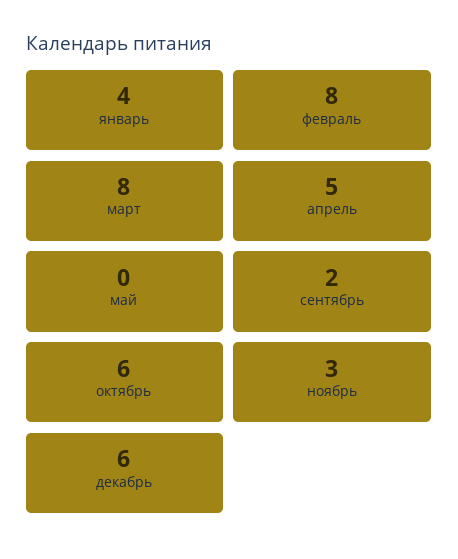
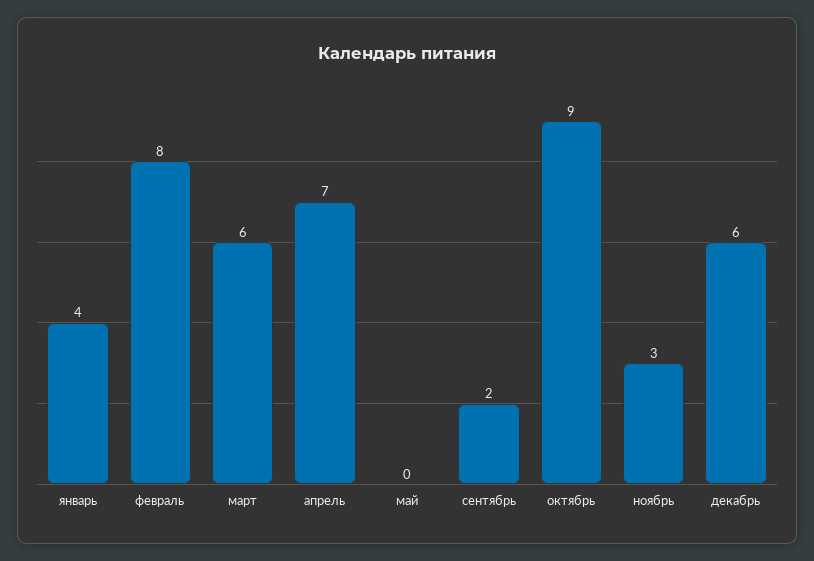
март: 8 -> 6
апрель: 5 -> 7
октябрь: 6 -> 9

